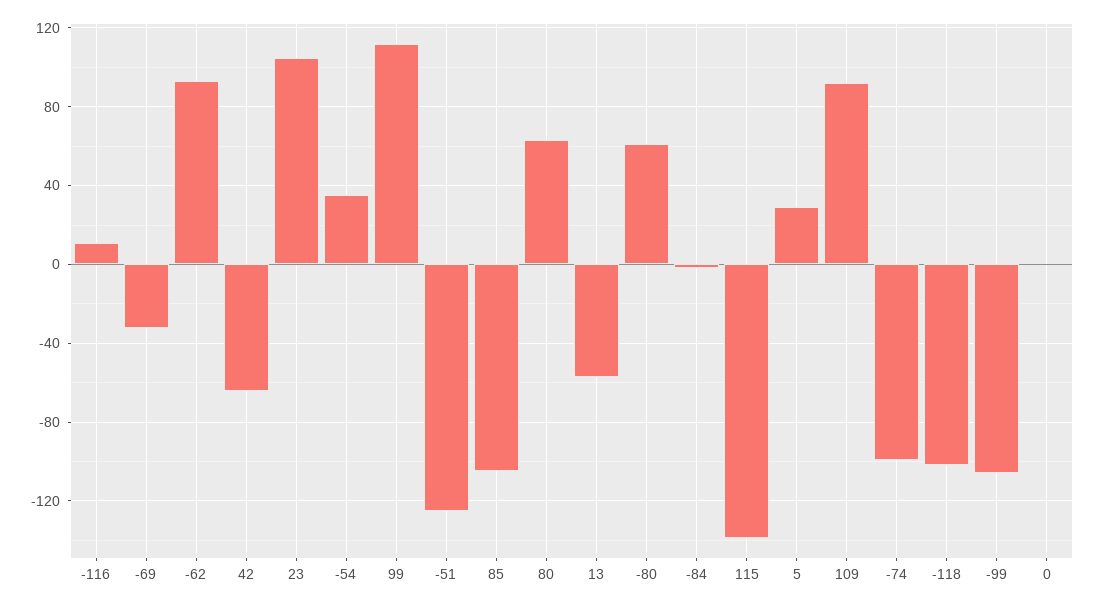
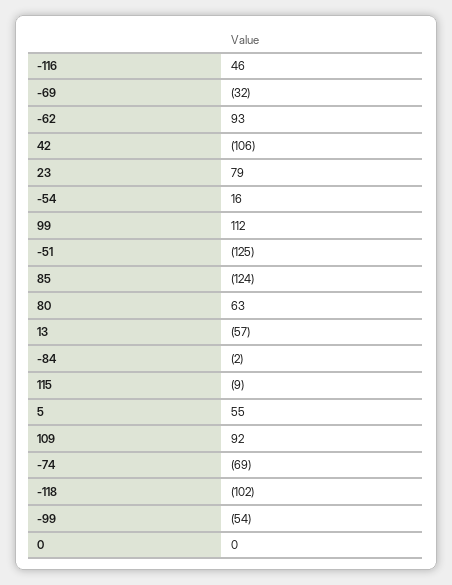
-116: 10 -> 46
42: -65 -> -106
23: 105 -> 79
-54: 35 -> 16
85: -105 -> -124
-80: 60 -> none
115: -140 -> -9
5: 30 -> 55
-74: -100 -> -69
-99: -105 -> -54

